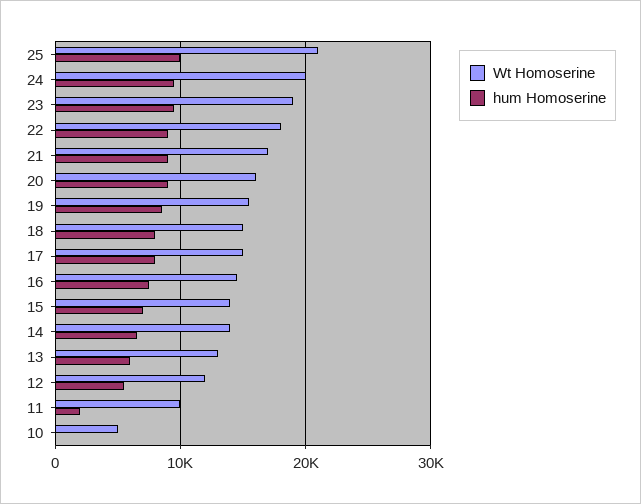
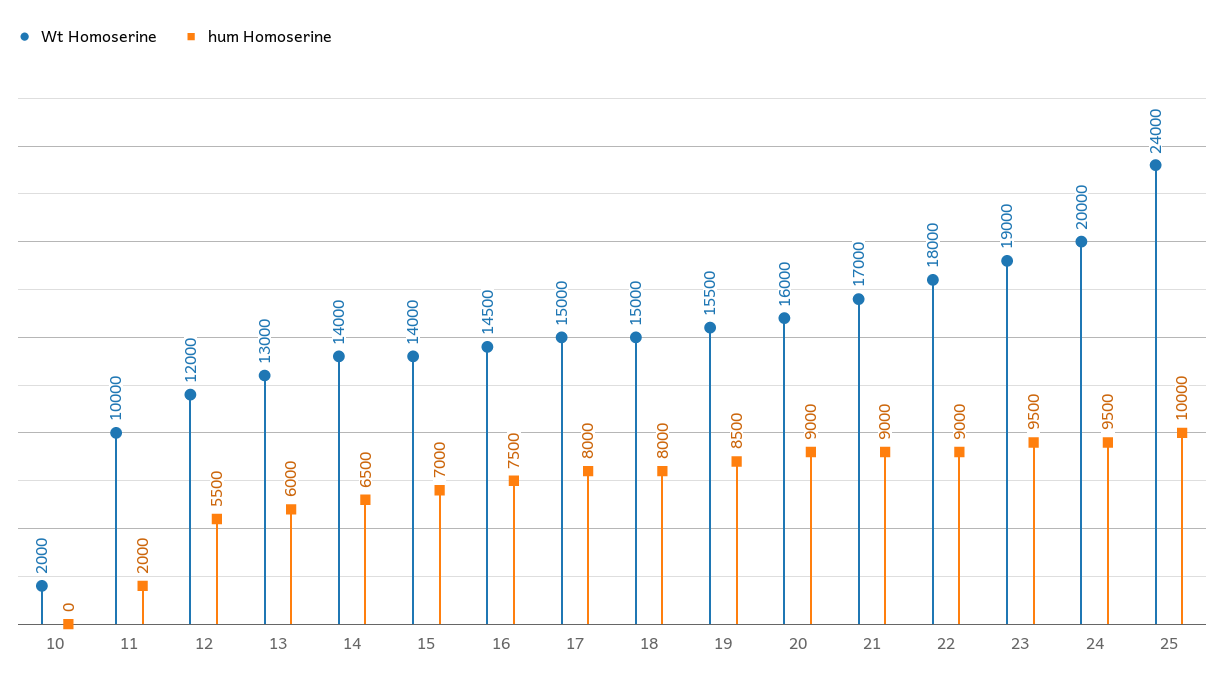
Wt Homoserine, 25: 21000 -> 24000
Wt Homoserine, 10: 5000 -> 2000

